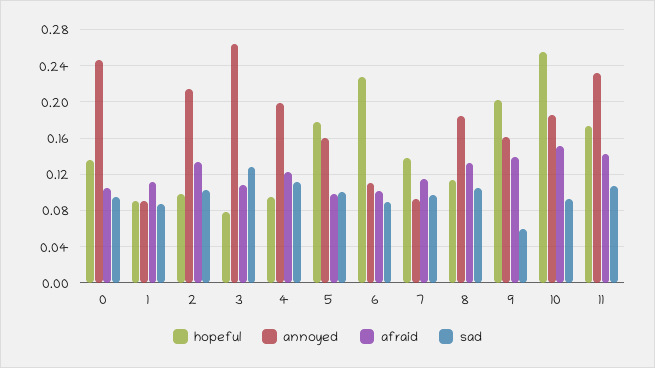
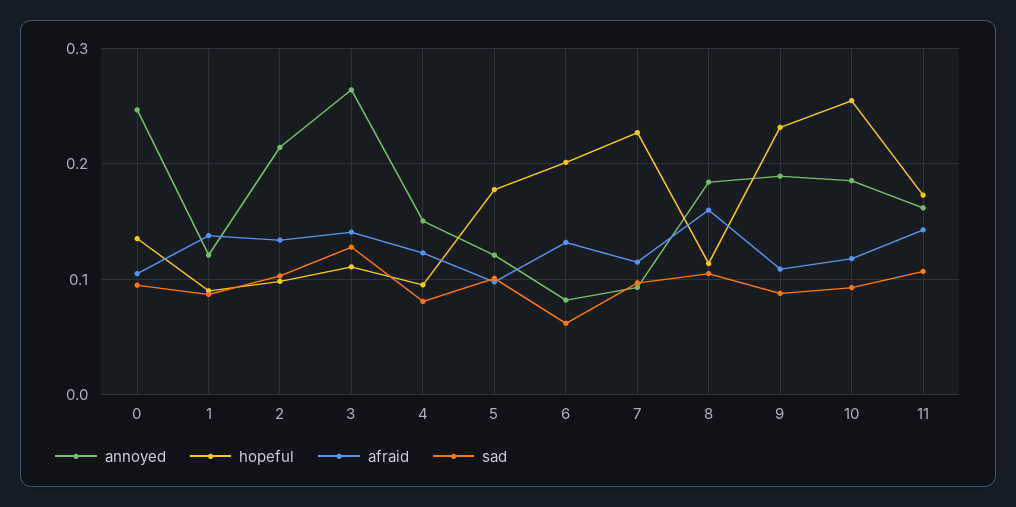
annoyed, 1: 0.09 -> 0.12
afraid, 1: 0.11 -> 0.14
hopeful, 3: 0.08 -> 0.11
afraid, 3: 0.11 -> 0.14
annoyed, 4: 0.2 -> 0.15
sad, 4: 0.11 -> 0.08
annoyed, 5: 0.16 -> 0.12
hopeful, 6: 0.23 -> 0.2
annoyed, 6: 0.11 -> 0.08
afraid, 6: 0.1 -> 0.13
sad, 6: 0.09 -> 0.06
hopeful, 7: 0.14 -> 0.23
afraid, 8: 0.13 -> 0.16
hopeful, 9: 0.2 -> 0.23
annoyed, 9: 0.16 -> 0.19
afraid, 9: 0.14 -> 0.11
sad, 9: 0.06 -> 0.09
afraid, 10: 0.15 -> 0.12
annoyed, 11: 0.23 -> 0.16

